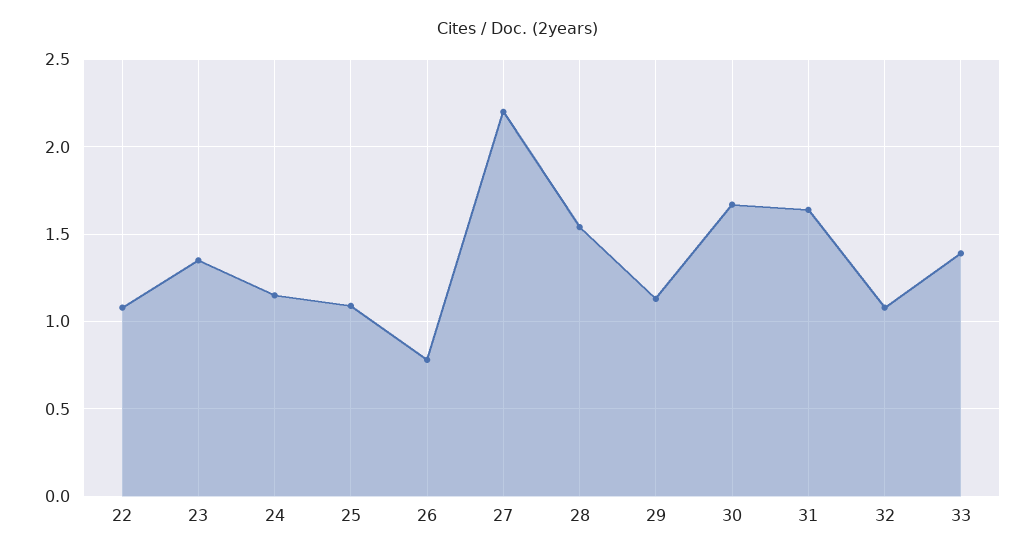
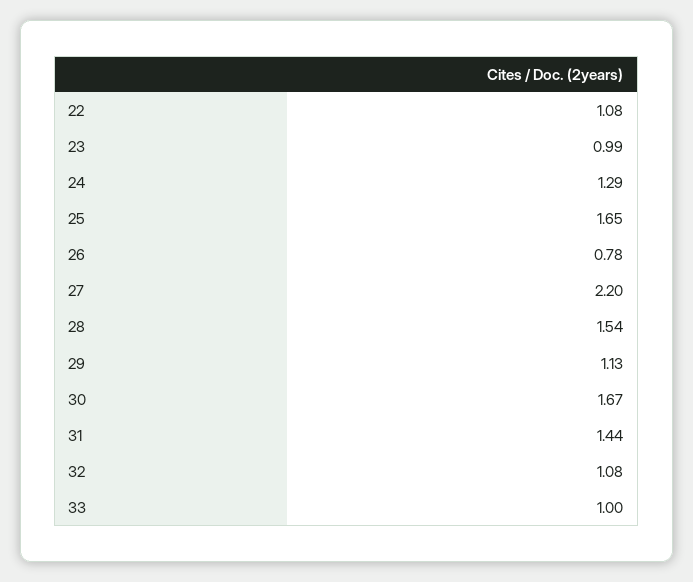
23: 1.35 -> 0.99
24: 1.15 -> 1.29
25: 1.1 -> 1.65
31: 1.65 -> 1.44
33: 1.4 -> 1

